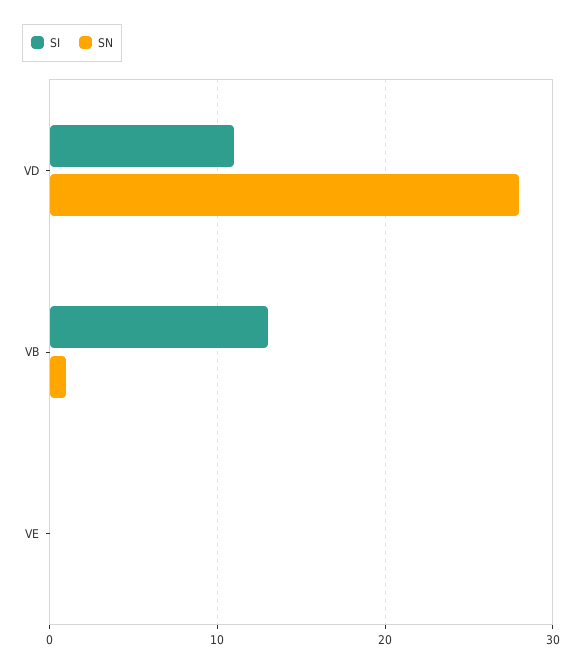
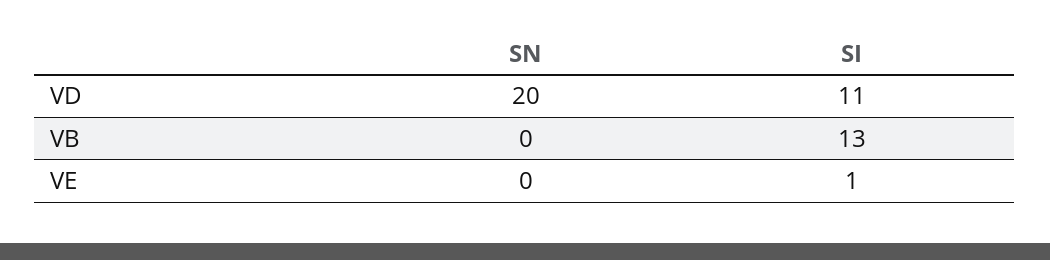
SN, VD: 28 -> 20
SN, VB: 1 -> 0
SI, VE: 0 -> 1

